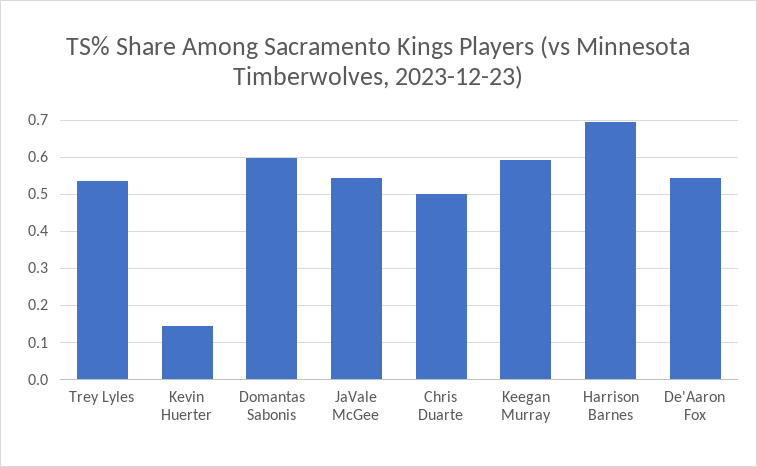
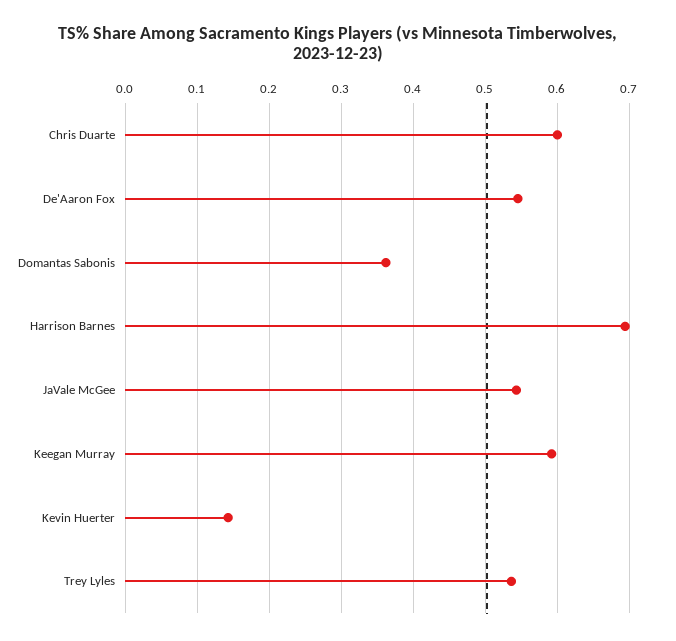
Domantas Sabonis: 0.6 -> 0.36
Chris Duarte: 0.5 -> 0.6

